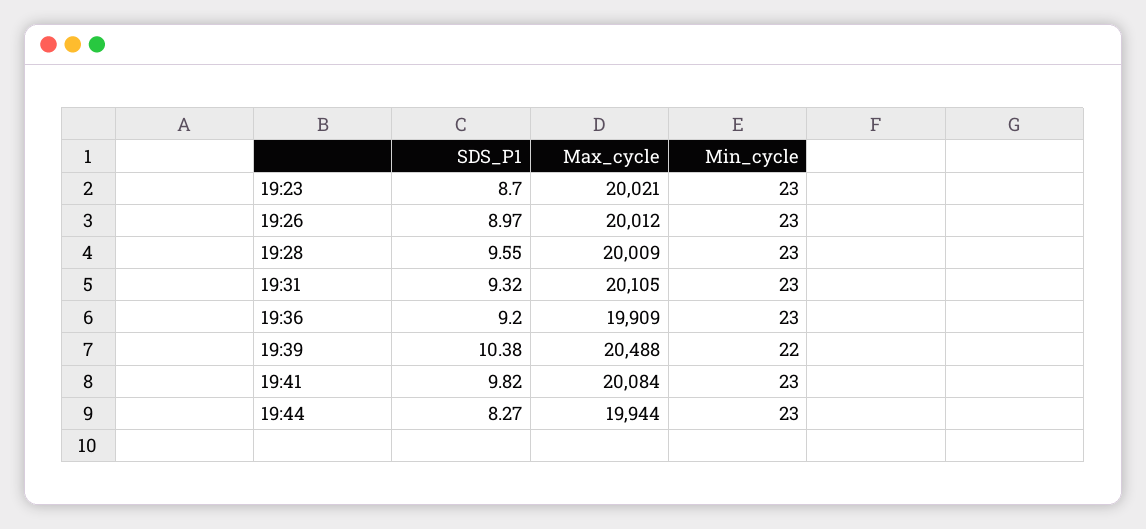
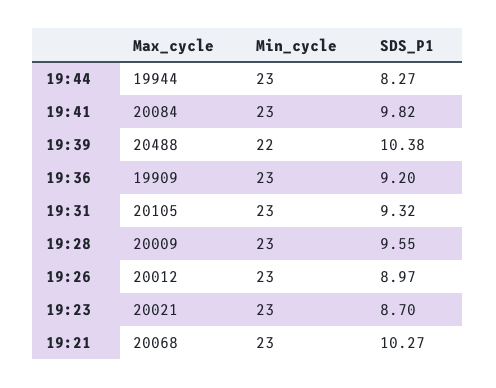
Max_cycle, 19:21: none -> 20068
Min_cycle, 19:21: none -> 23
SDS_P1, 19:21: none -> 10.27

